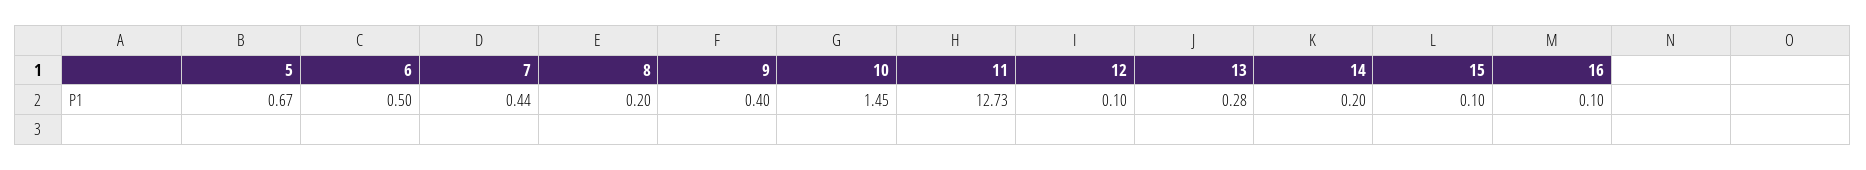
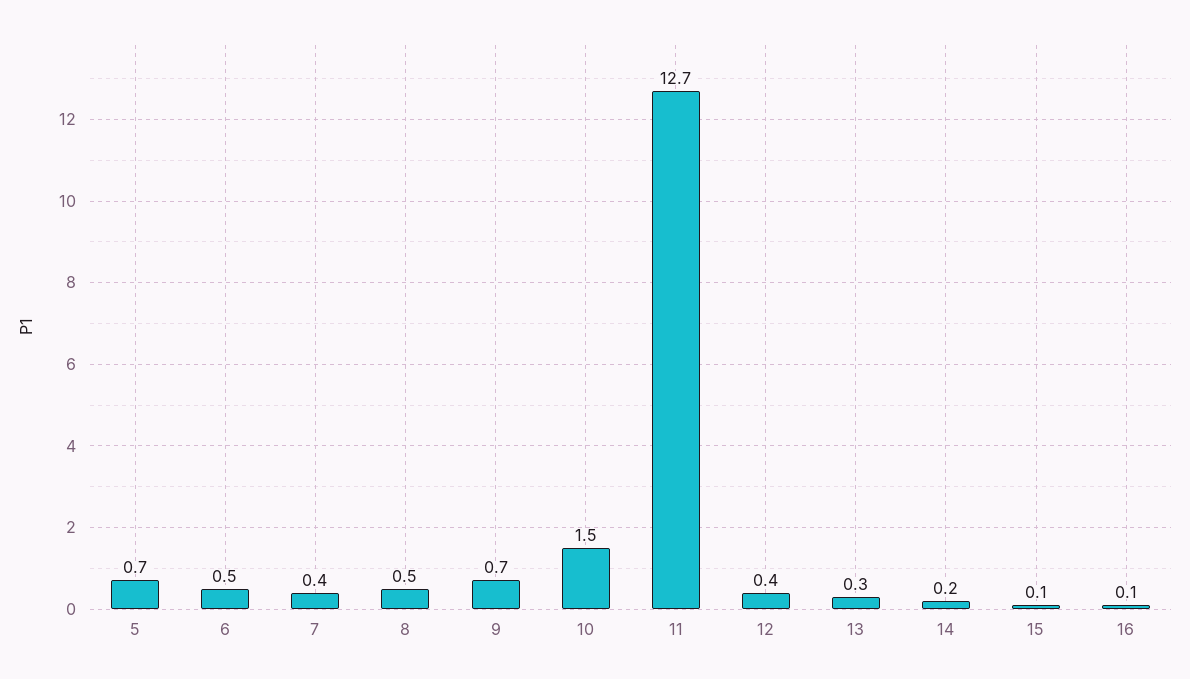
8: 0.2 -> 0.5
9: 0.4 -> 0.7
12: 0.1 -> 0.4

